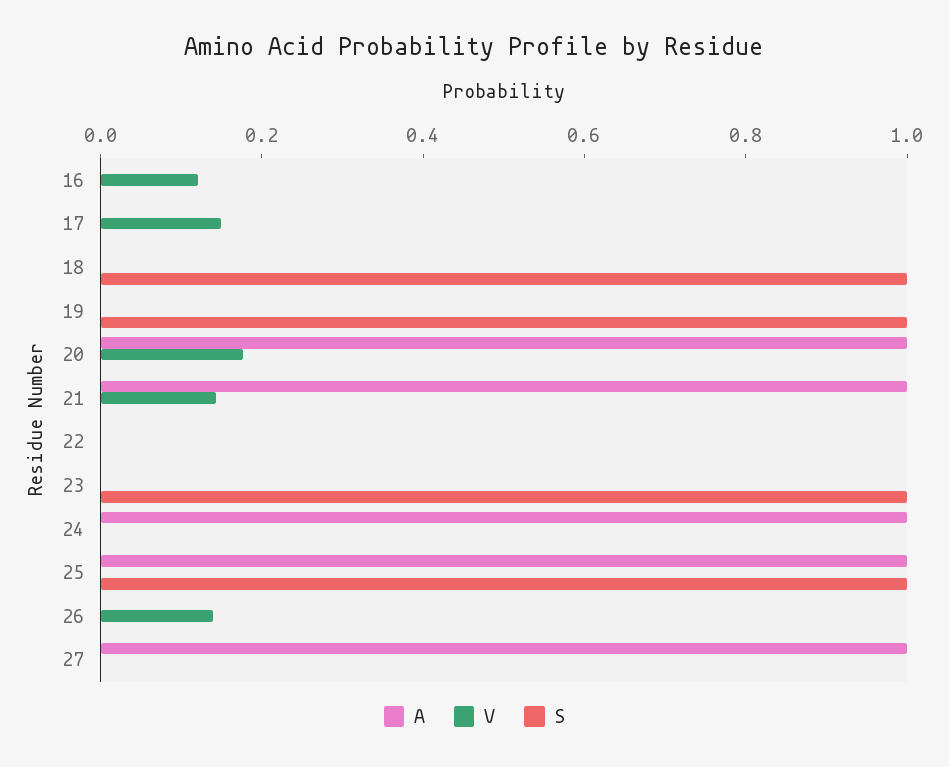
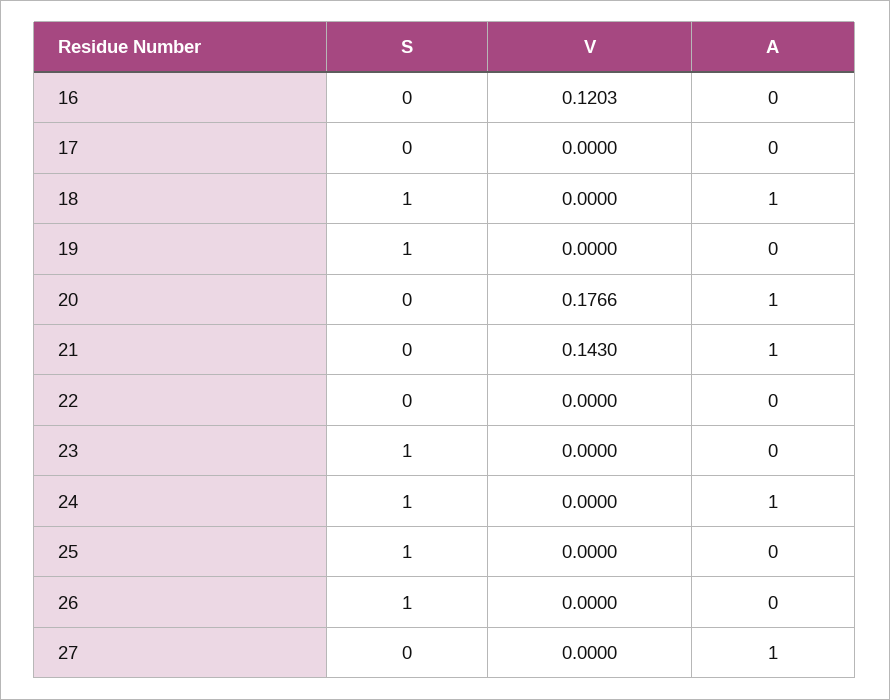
V, 17: 0.15 -> 0
A, 18: 0 -> 1
S, 24: 0 -> 1
A, 25: 1 -> 0
V, 26: 0.15 -> 0
S, 26: 0 -> 1

